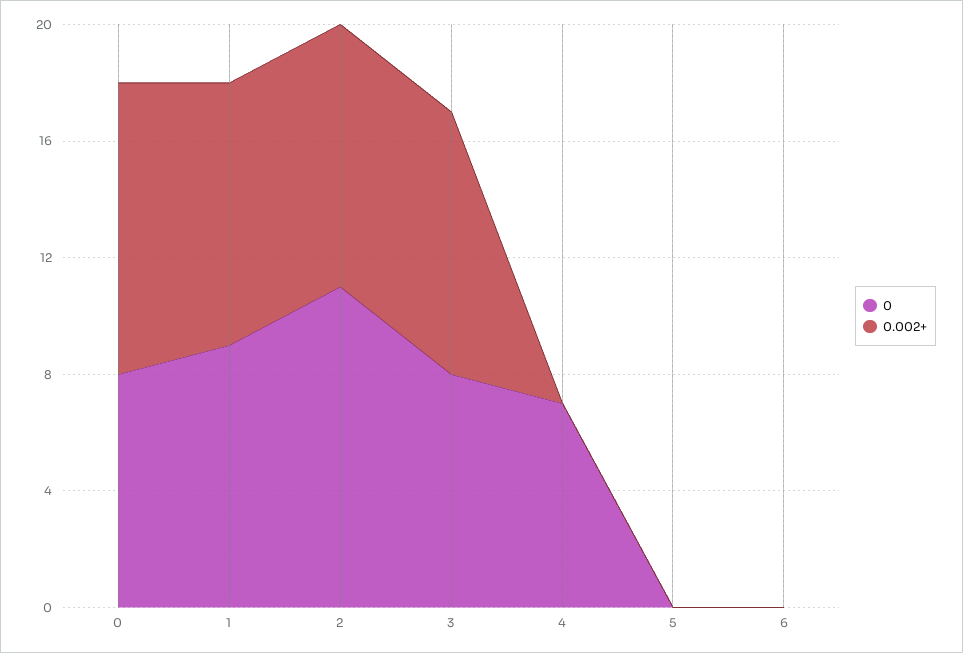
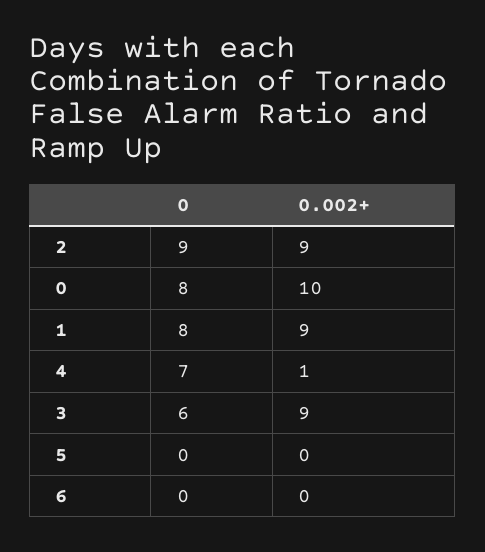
0, 1: 9 -> 8
0, 2: 11 -> 9
0, 3: 8 -> 6
0.002+, 4: 0 -> 1

